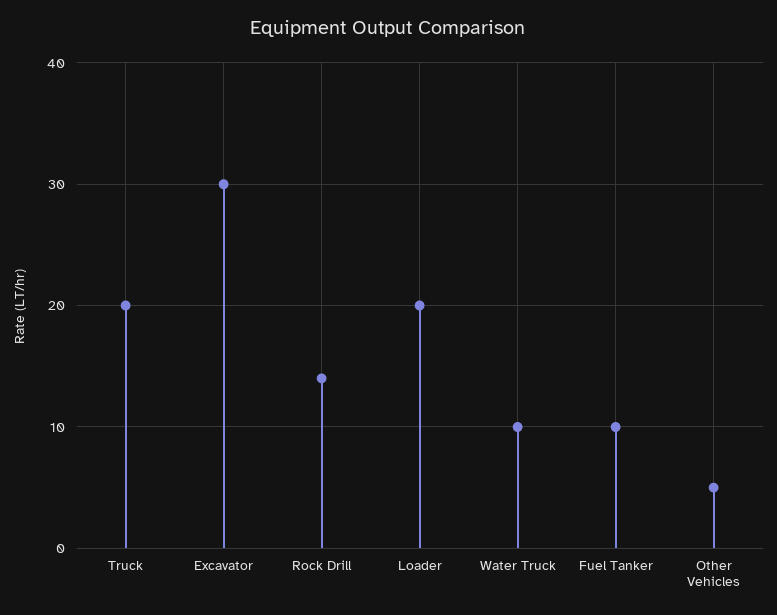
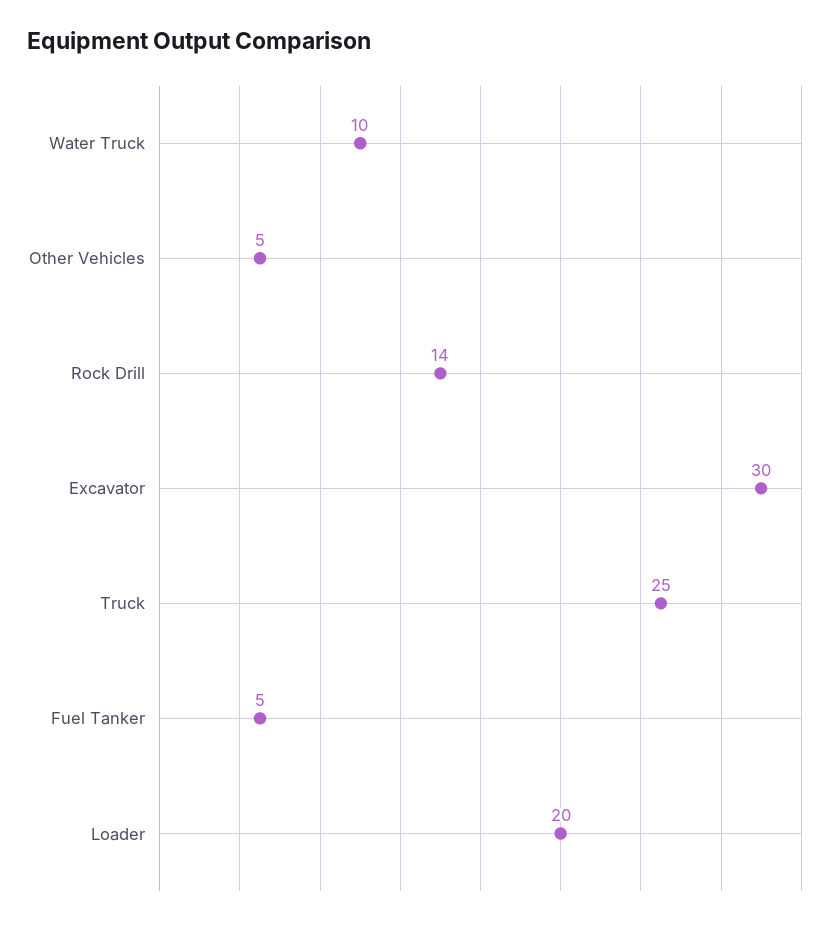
Truck: 20 -> 25
Fuel Tanker: 10 -> 5

